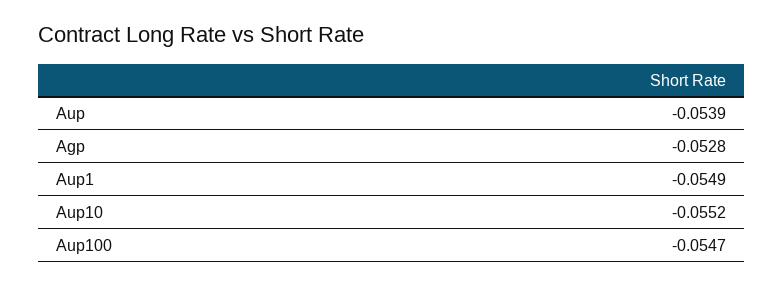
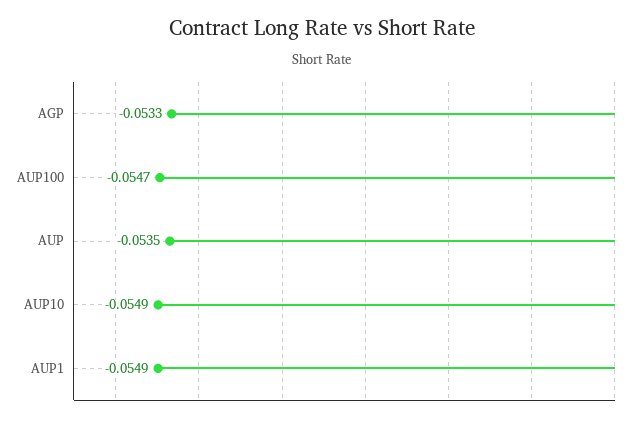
Aup: -0.0539 -> -0.0535
Agp: -0.0528 -> -0.0533
Aup10: -0.0552 -> -0.0549

